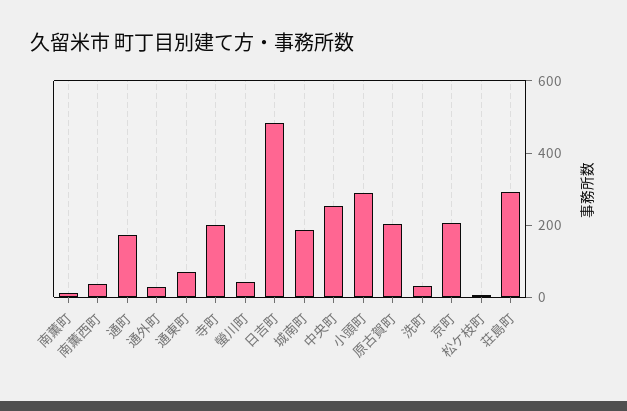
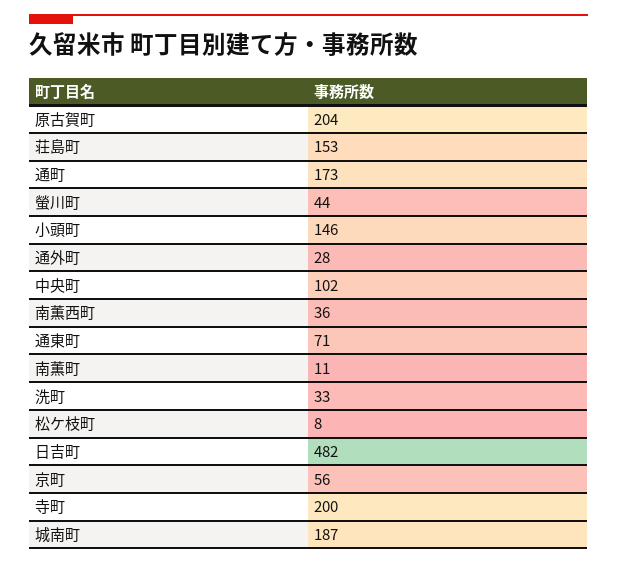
中央町: 250 -> 102
小頭町: 300 -> 146
京町: 200 -> 56
荘島町: 300 -> 153

